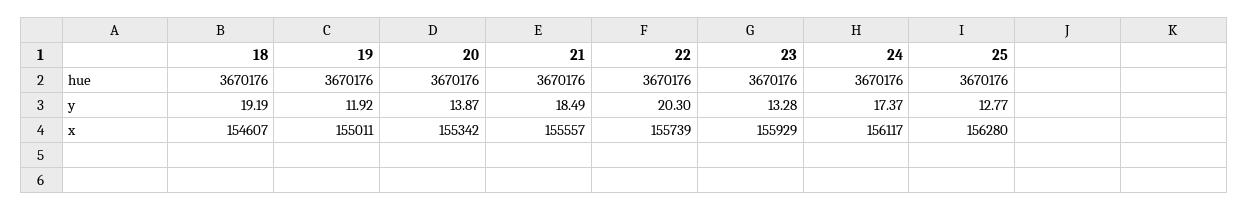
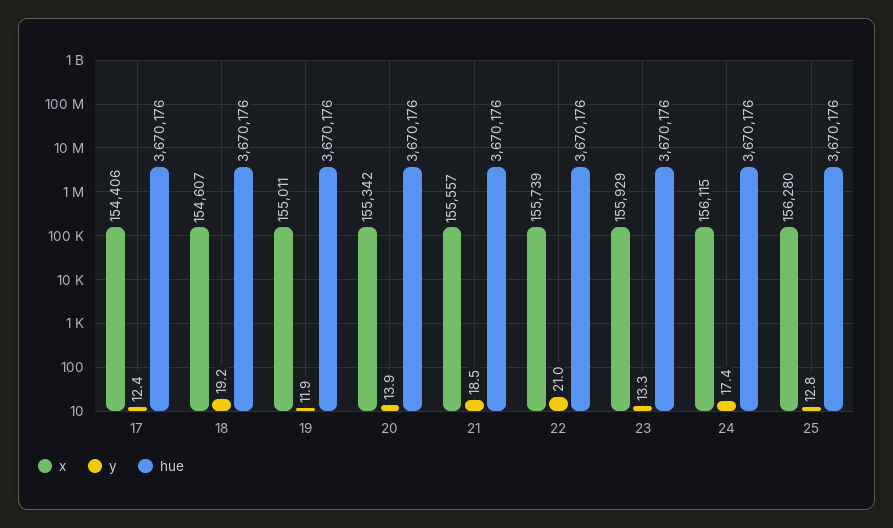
y, 22: 20.3 -> 21
x, 24: 156117 -> 156115
x, 17: none -> 154406
y, 17: none -> 12.4
hue, 17: none -> 3670176

